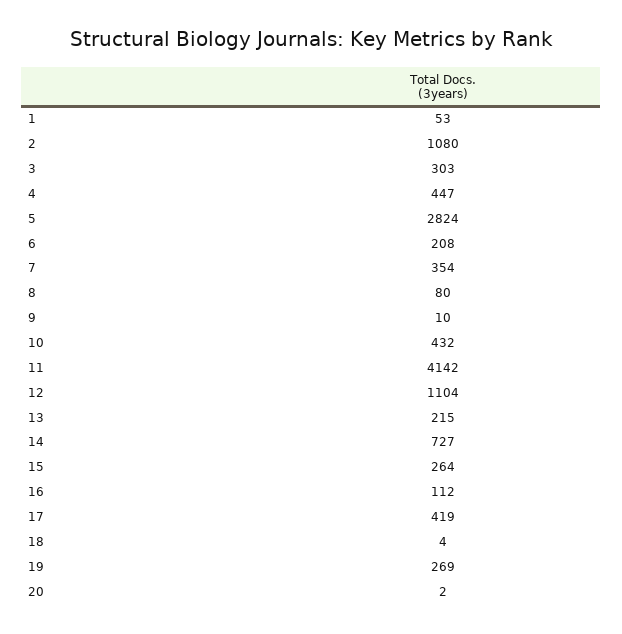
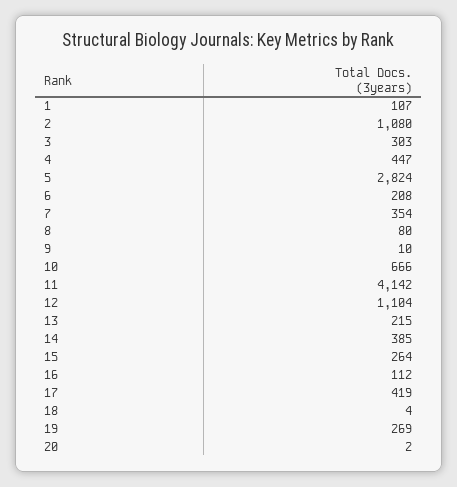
1: 53 -> 107
10: 432 -> 666
14: 727 -> 385

